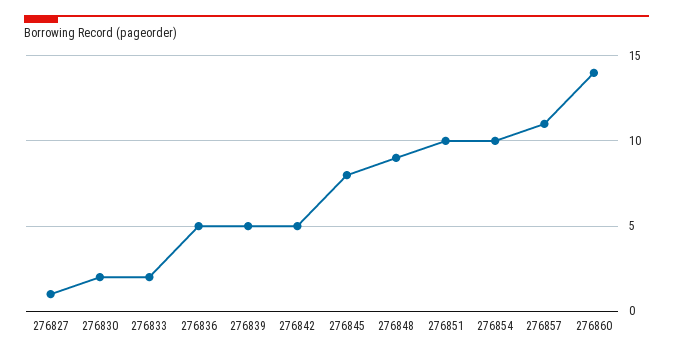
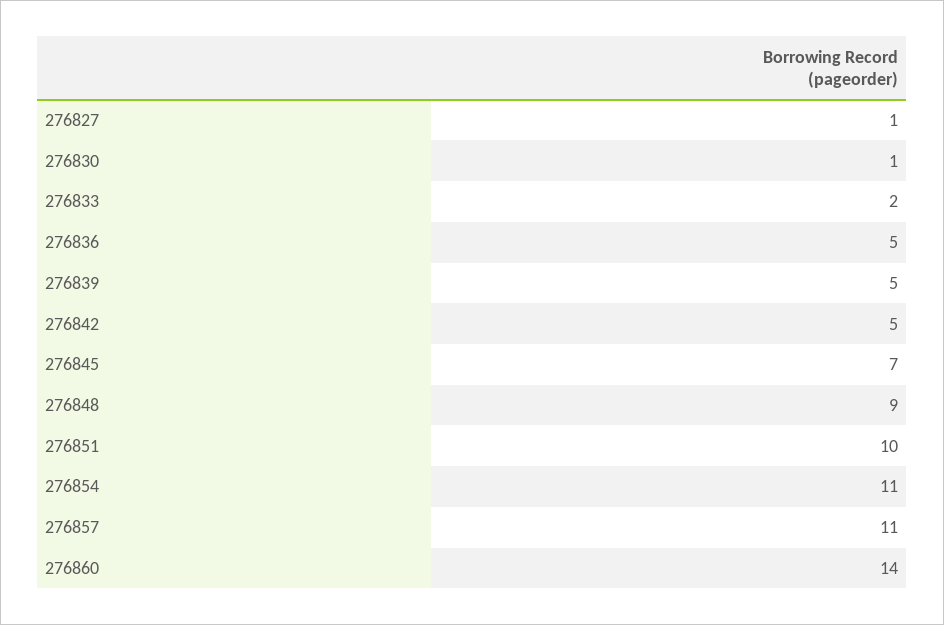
276830: 2 -> 1
276845: 8 -> 7
276854: 10 -> 11

